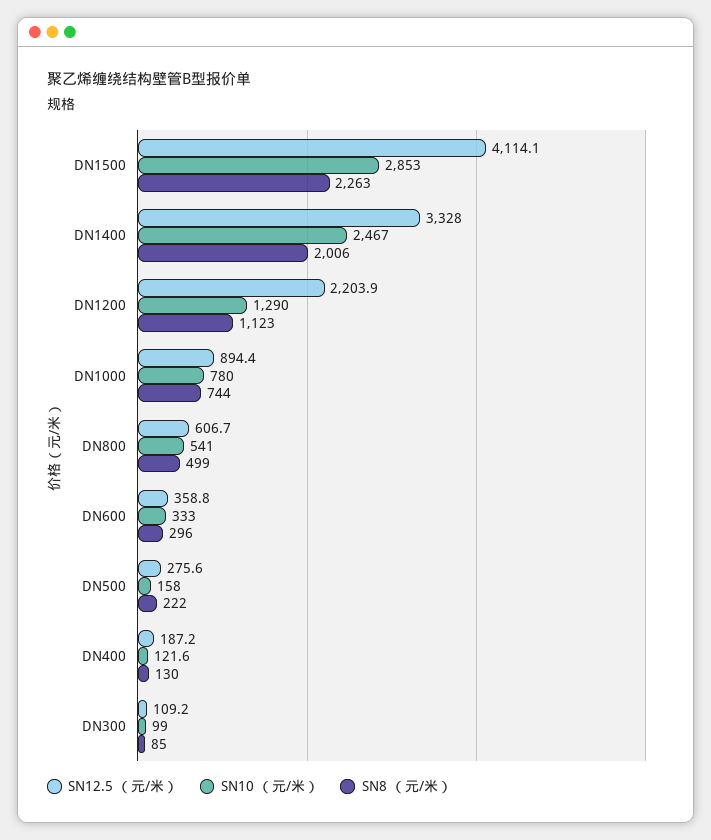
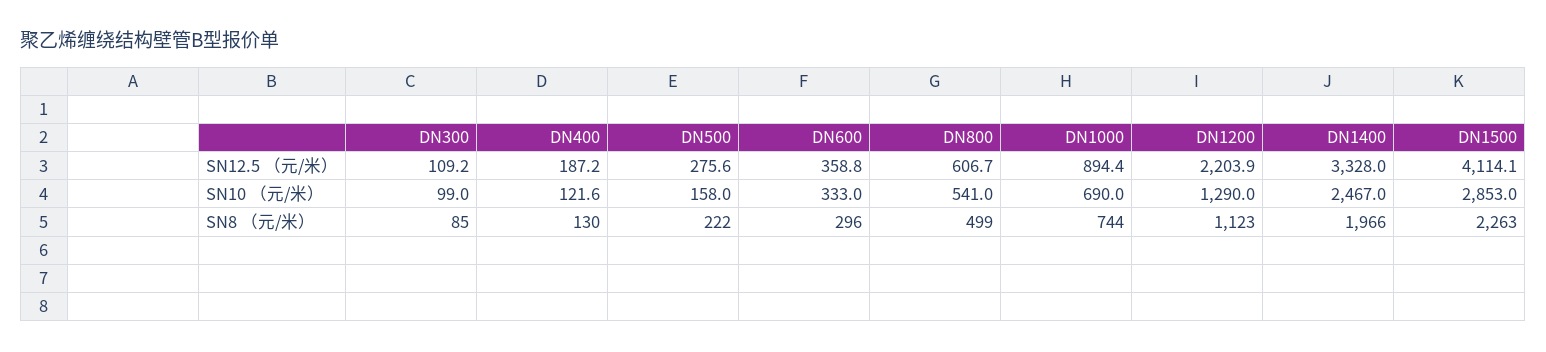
SN8 （元/米）, DN1400: 2006 -> 1966
SN10 （元/米）, DN1000: 780 -> 690

